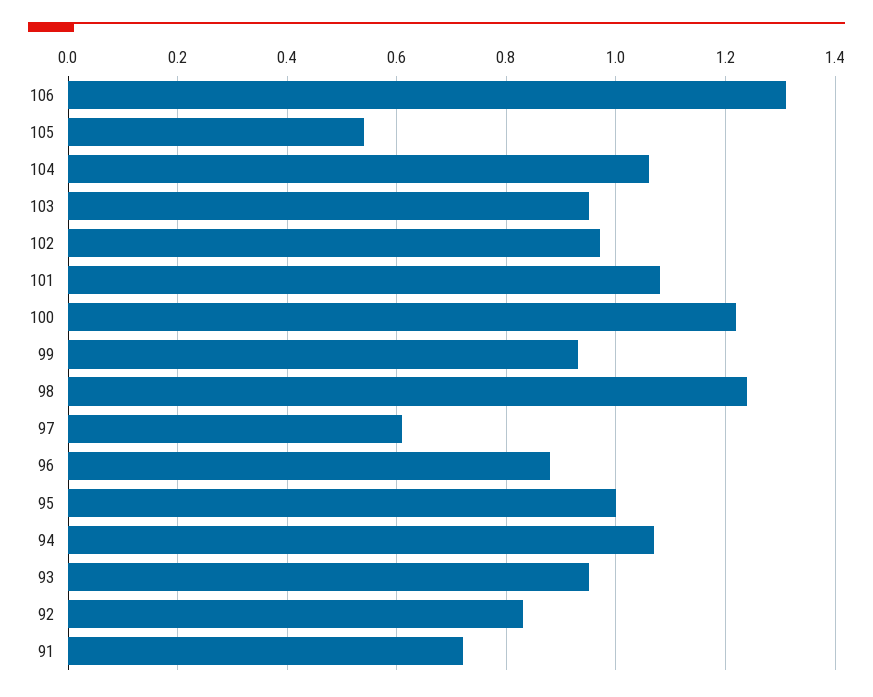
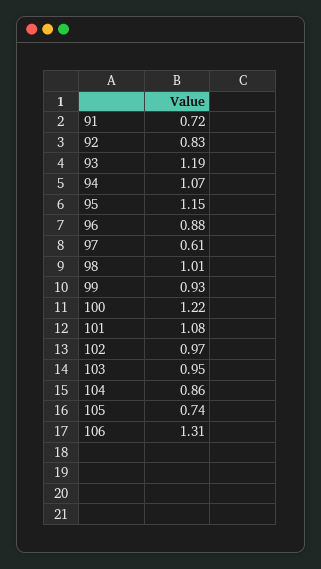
105: 0.55 -> 0.74
104: 1.05 -> 0.86
98: 1.25 -> 1.01
95: 1 -> 1.15
93: 0.95 -> 1.19

